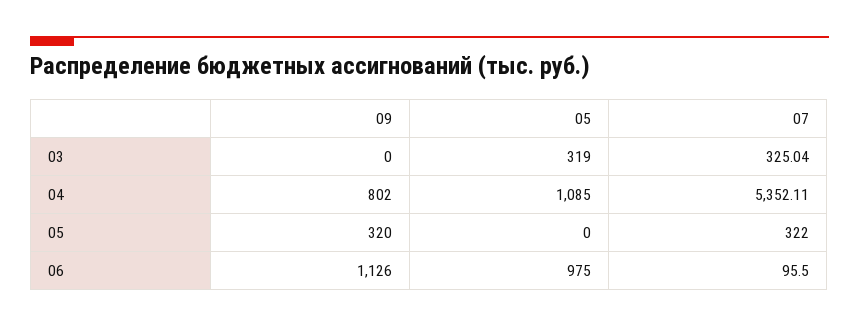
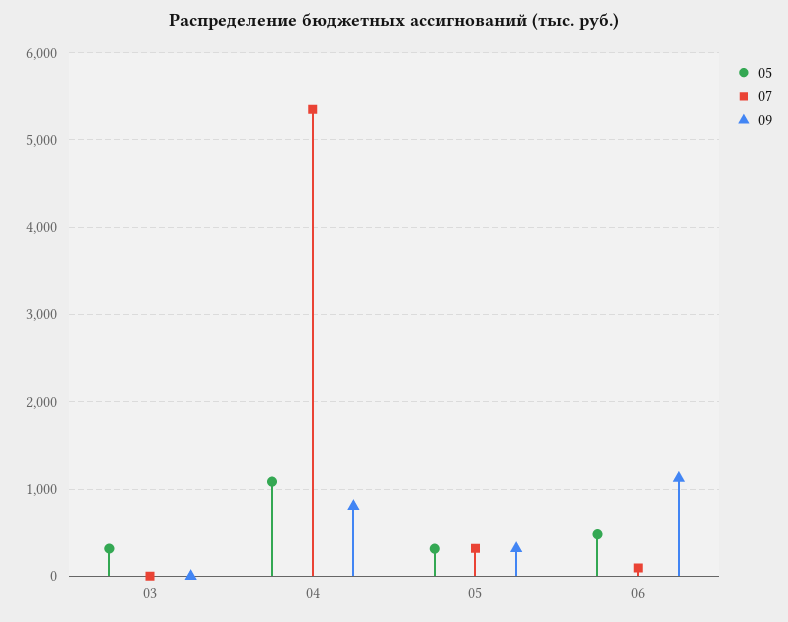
07, 03: 325.04 -> 0
05, 05: 0 -> 300
05, 06: 975 -> 500

